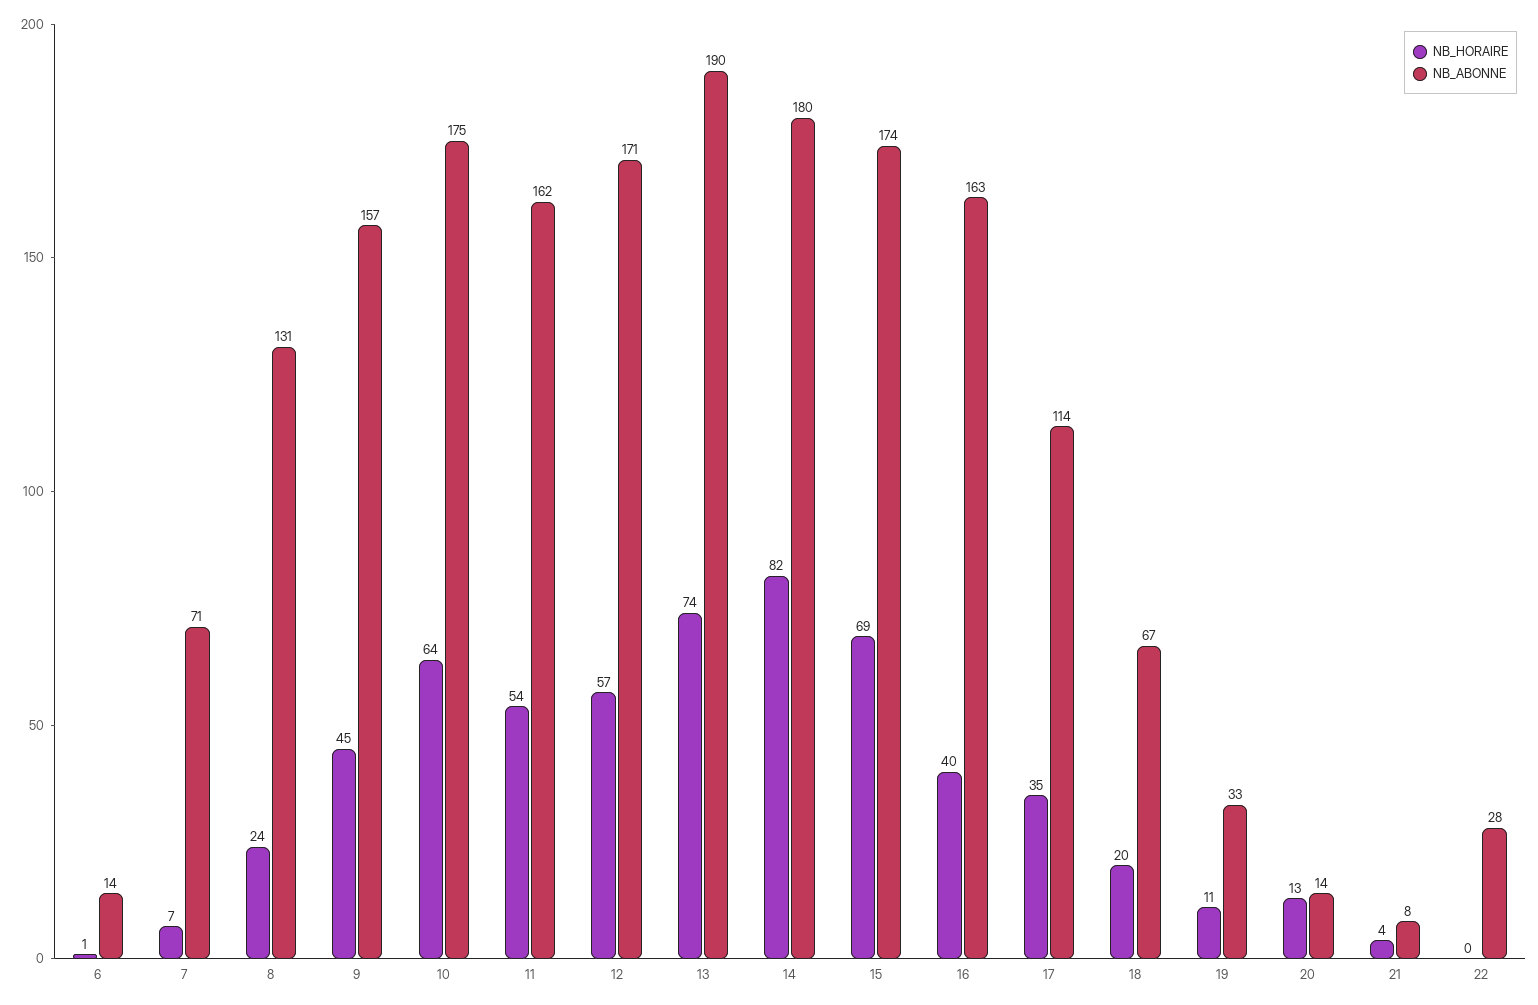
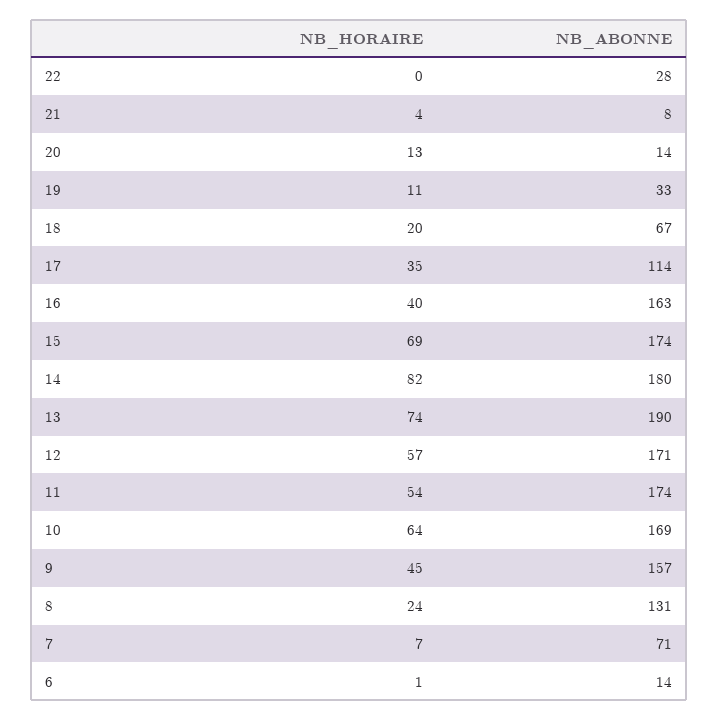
NB_ABONNE, 10: 175 -> 169
NB_ABONNE, 11: 162 -> 174

